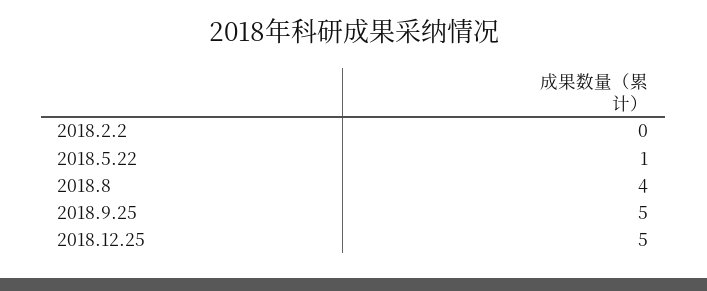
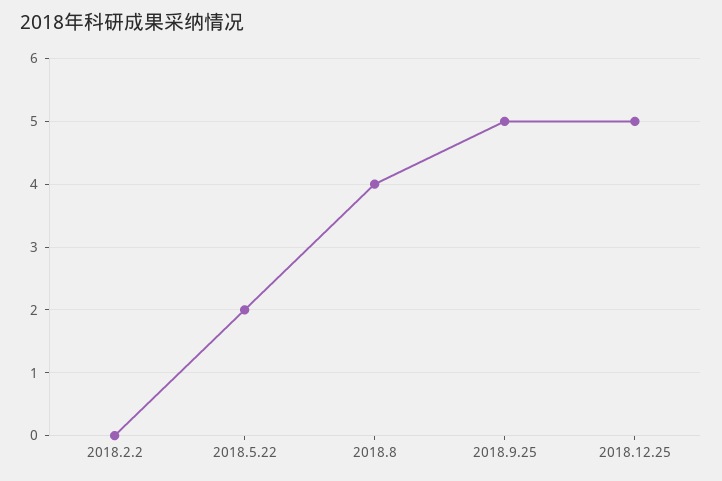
2018.5.22: 1 -> 2

